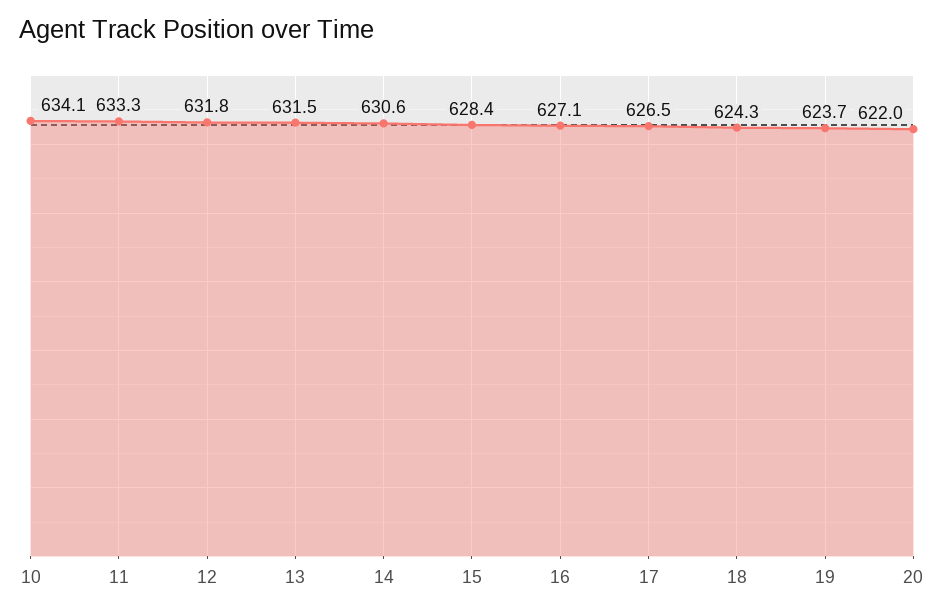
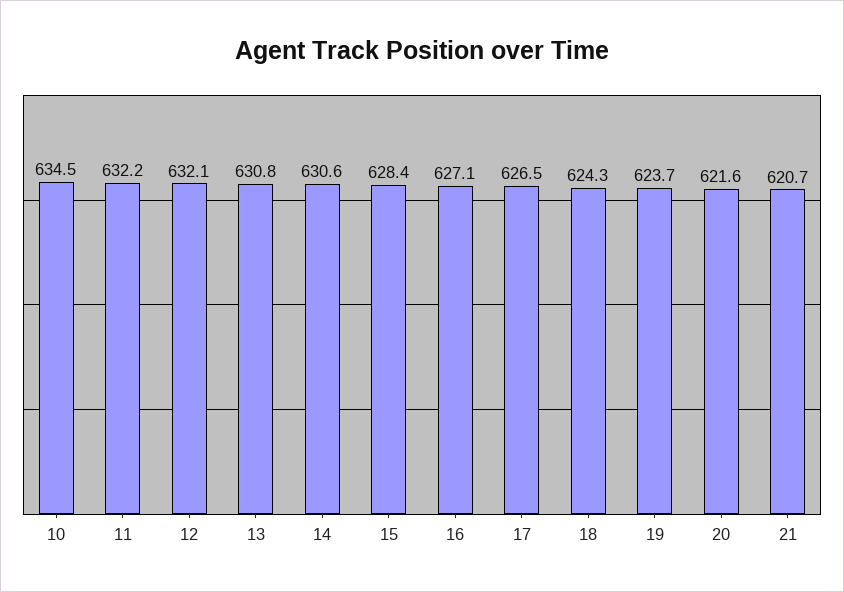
10: 634.1 -> 634.5
11: 633.3 -> 632.2
12: 631.8 -> 632.1
13: 631.5 -> 630.8
20: 622 -> 621.6
21: none -> 620.7

